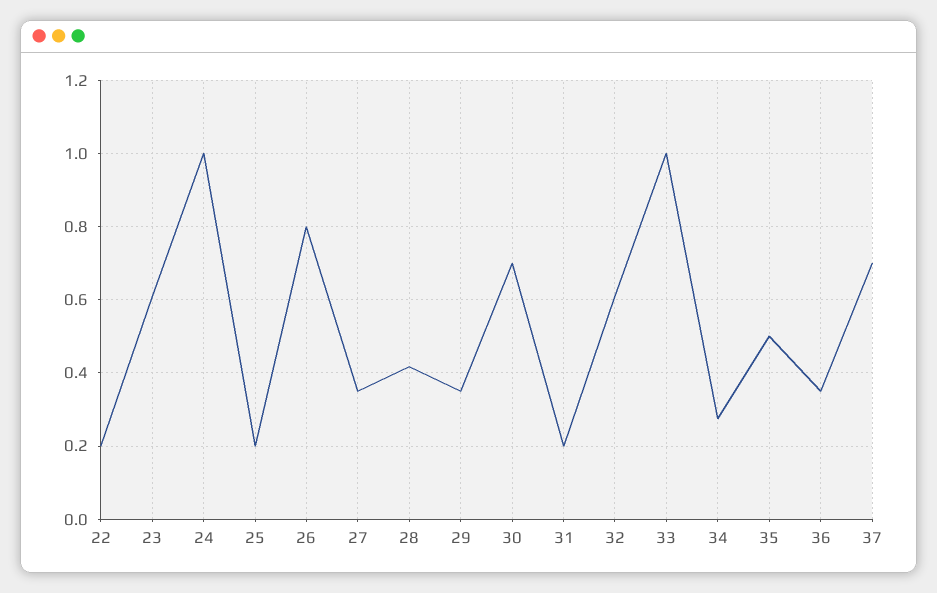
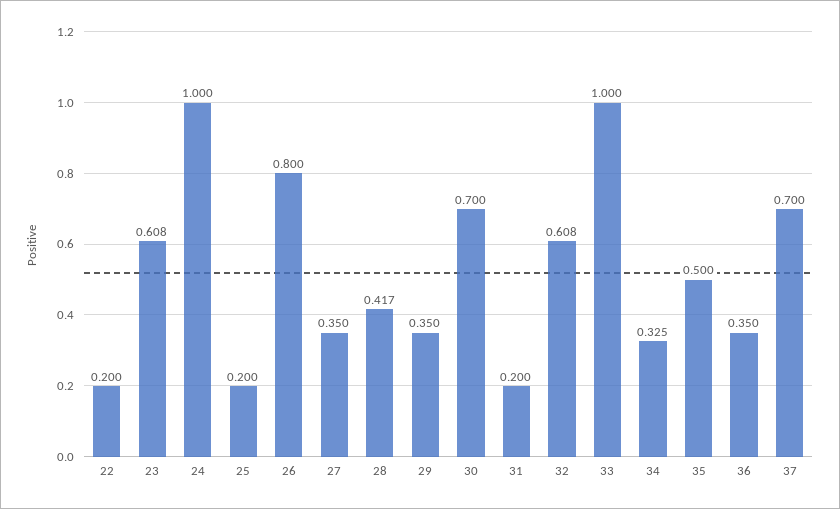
34: 0.28 -> 0.325

